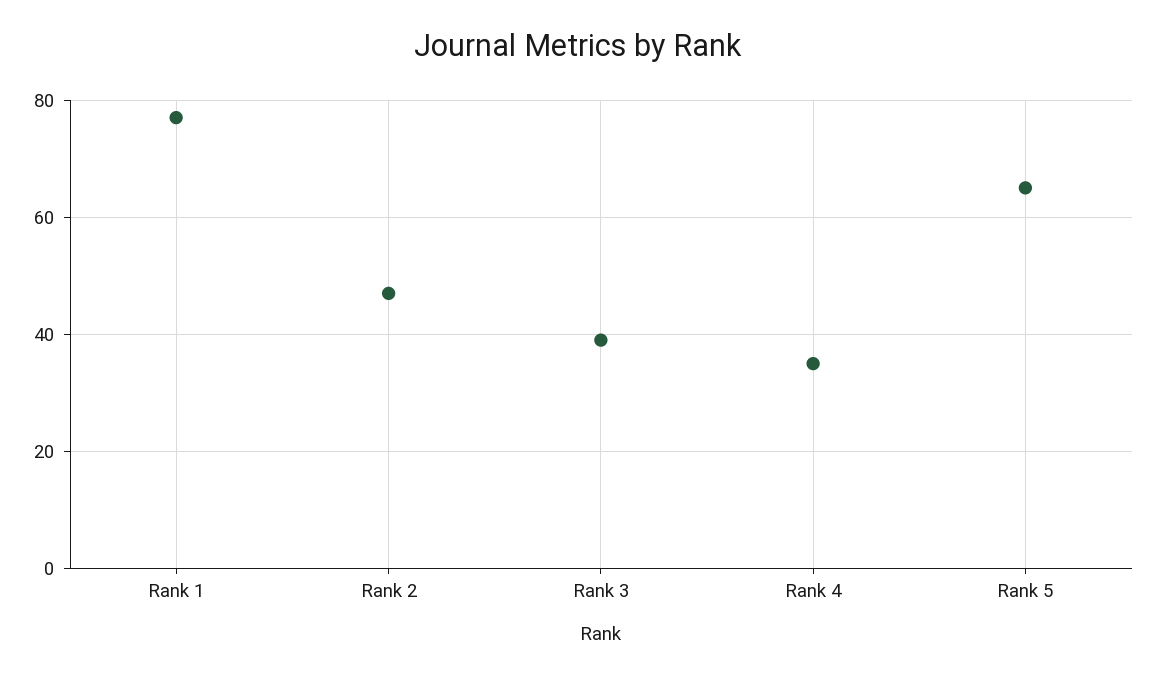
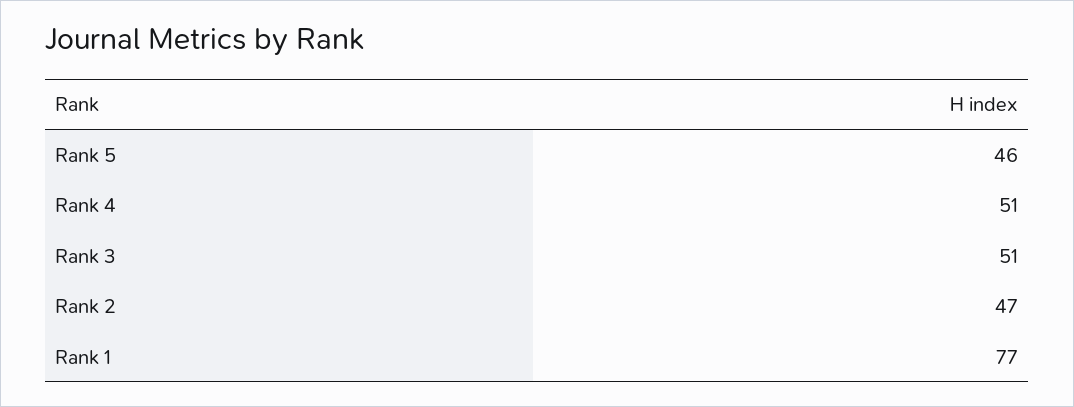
Rank 3: 40 -> 51
Rank 4: 35 -> 51
Rank 5: 65 -> 46

